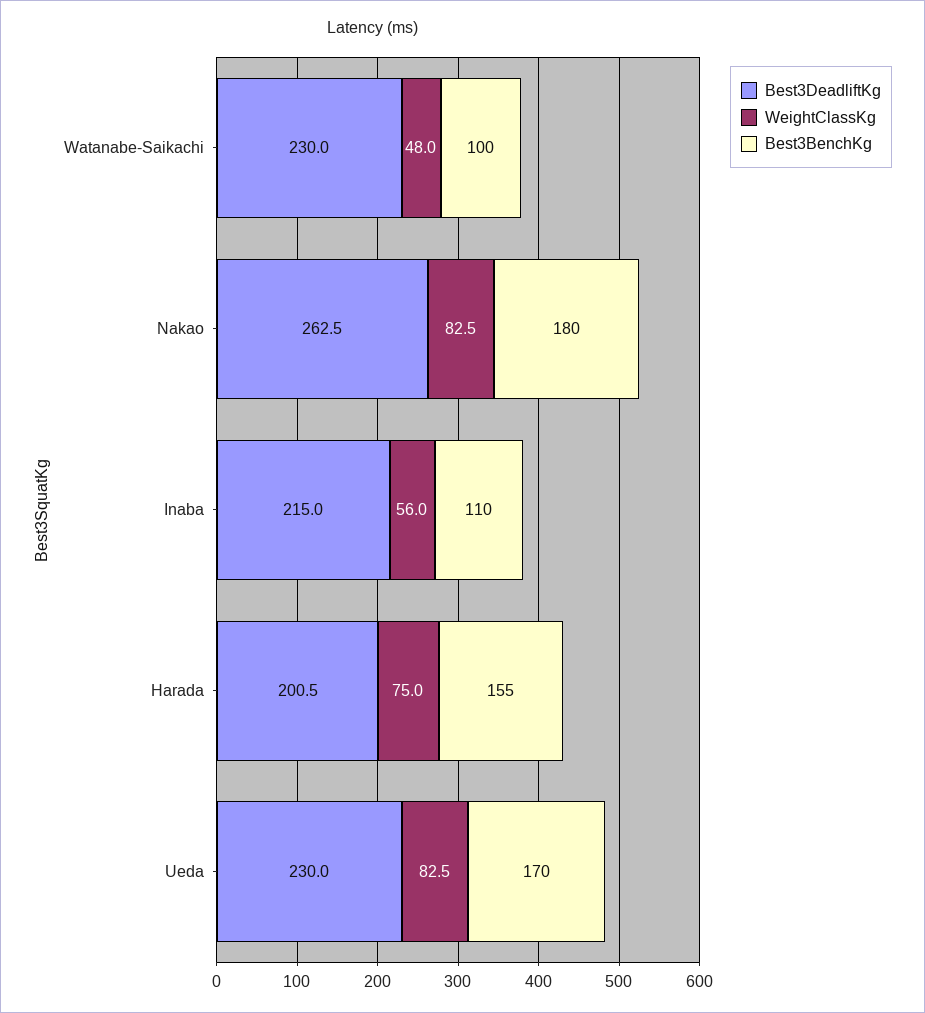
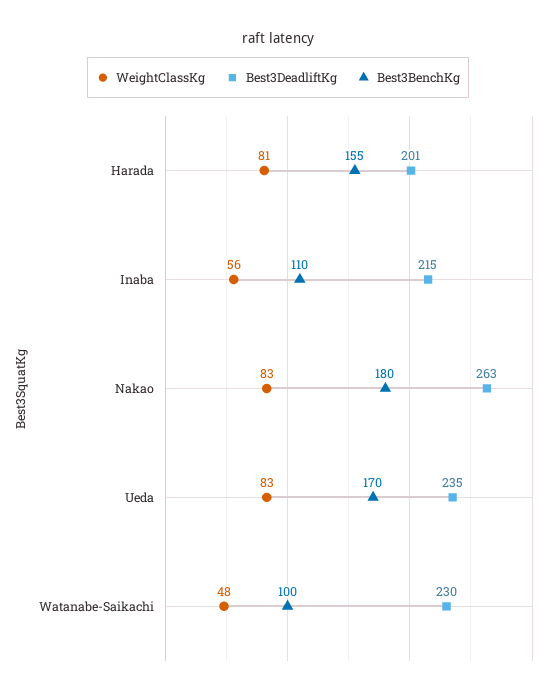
WeightClassKg, Harada: 75 -> 81
Best3DeadliftKg, Ueda: 230 -> 235

